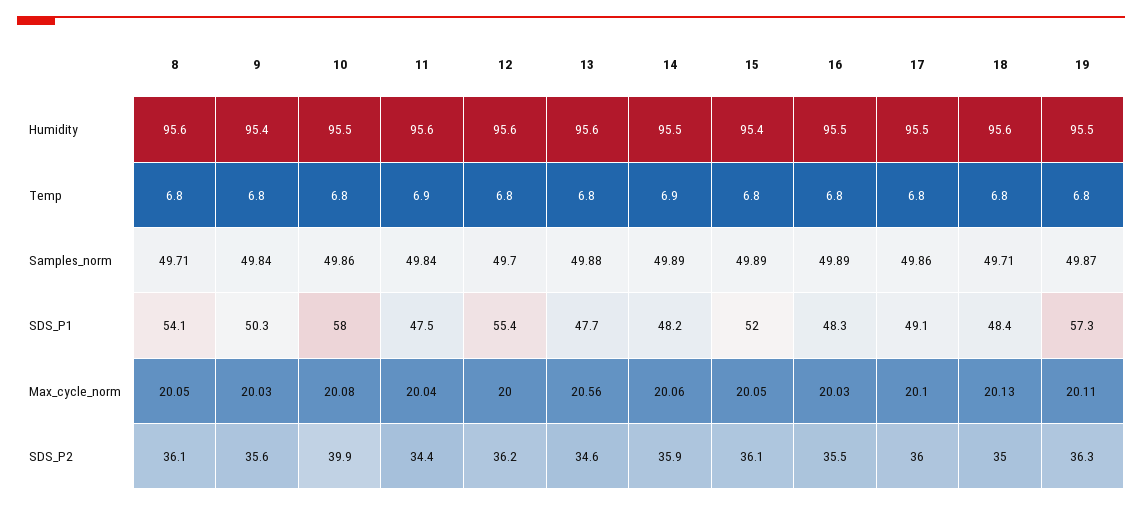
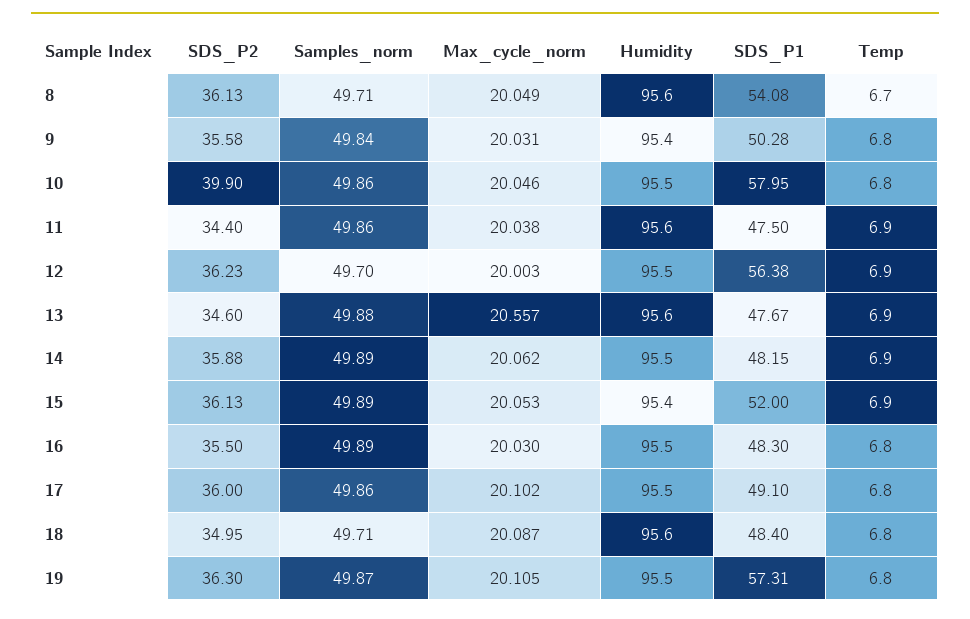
12, Humidity: 95.6 -> 95.5
8, Temp: 6.8 -> 6.7
12, Temp: 6.8 -> 6.9
13, Temp: 6.8 -> 6.9
15, Temp: 6.8 -> 6.9
11, Samples_norm: 49.84 -> 49.86
12, SDS_P1: 55.4 -> 56.38
10, Max_cycle_norm: 20.08 -> 20.046
18, Max_cycle_norm: 20.13 -> 20.087

